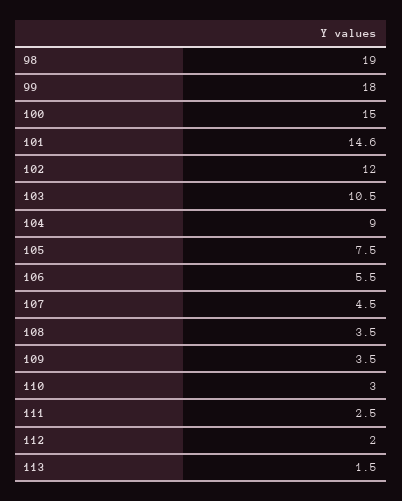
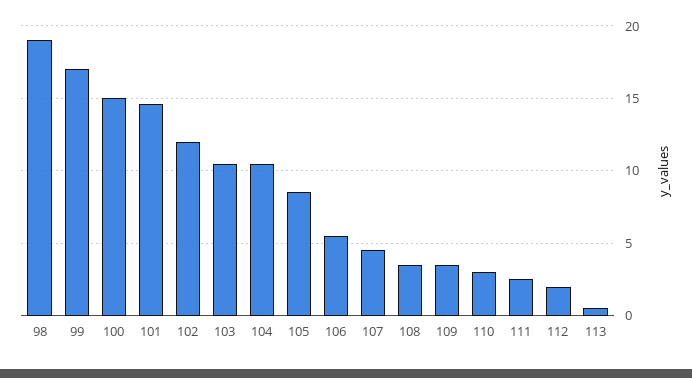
99: 18 -> 17
104: 9 -> 10.5
105: 7.5 -> 8.5
113: 1.5 -> 0.5

